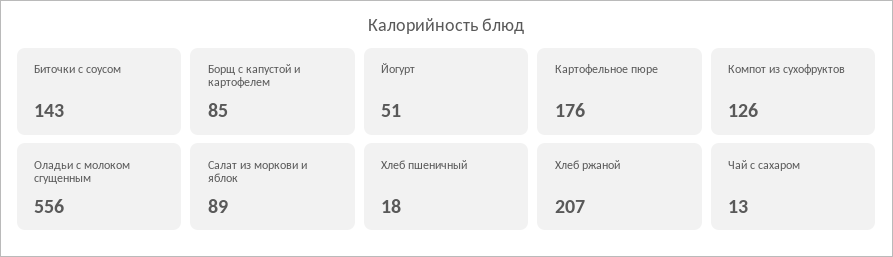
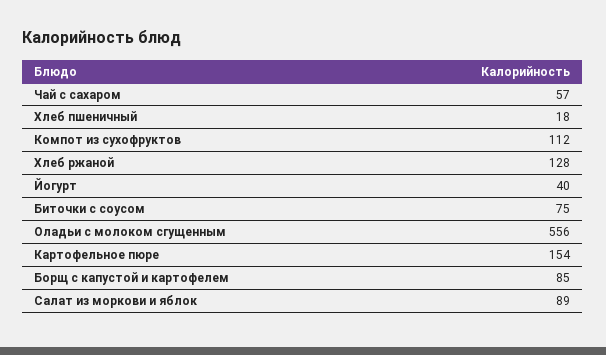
Биточки с соусом: 143 -> 75
Йогурт: 51 -> 40
Картофельное пюре: 176 -> 154
Компот из сухофруктов: 126 -> 112
Хлеб ржаной: 207 -> 128
Чай с сахаром: 13 -> 57

